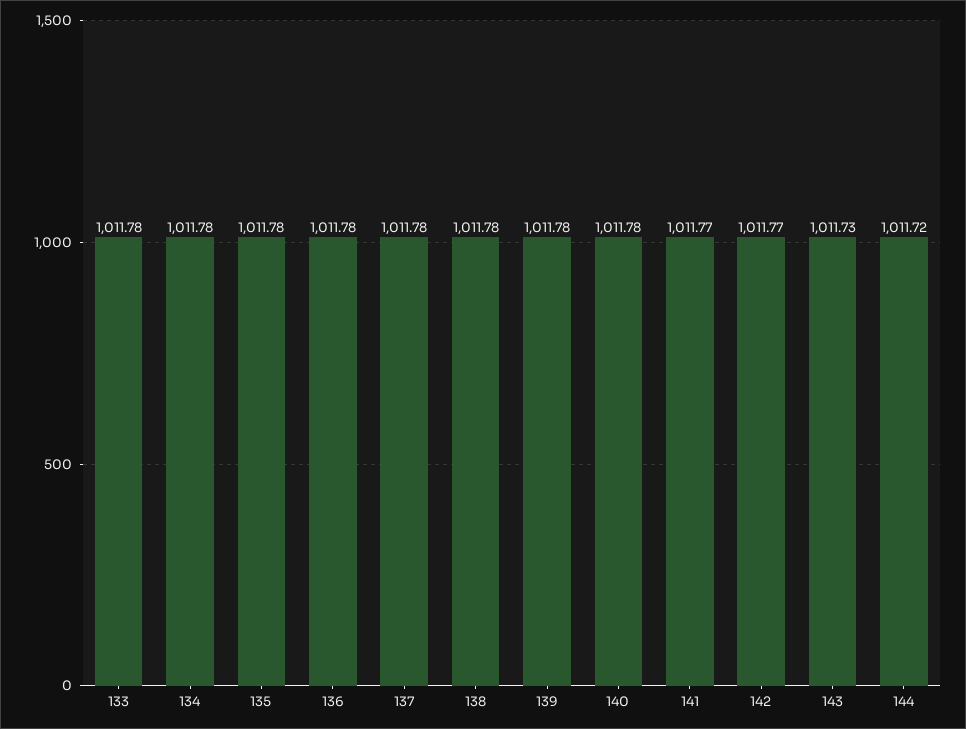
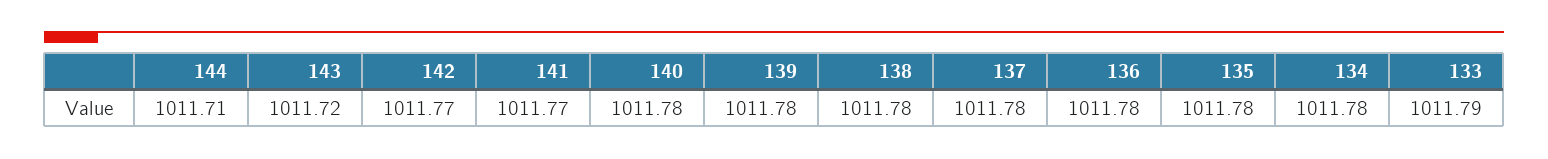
133: 1011.78 -> 1011.79
143: 1011.73 -> 1011.72
144: 1011.72 -> 1011.71

